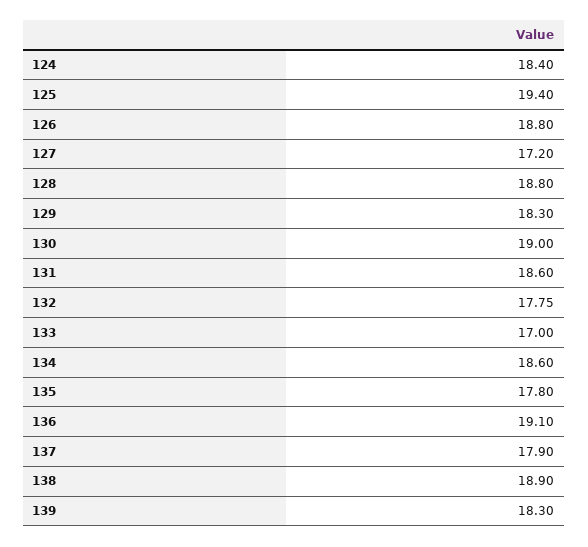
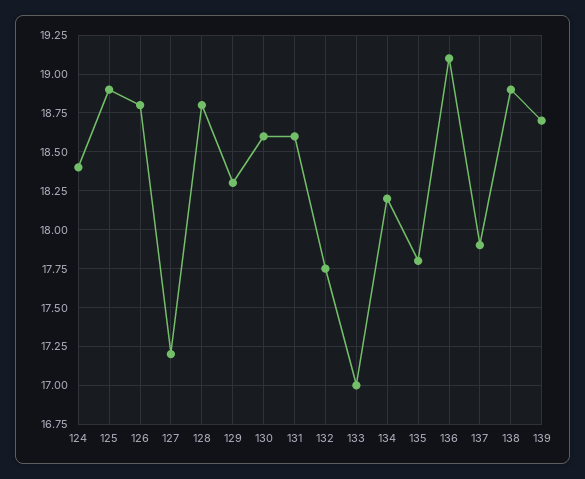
125: 19.4 -> 18.9
130: 19 -> 18.6
134: 18.6 -> 18.2
139: 18.3 -> 18.7

